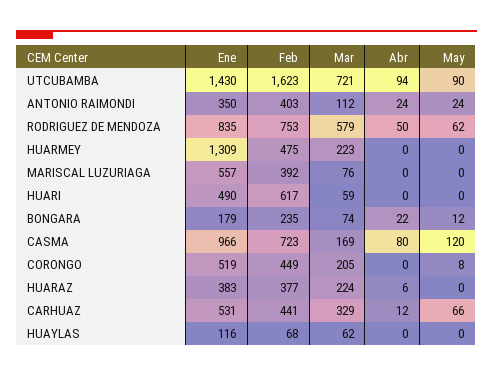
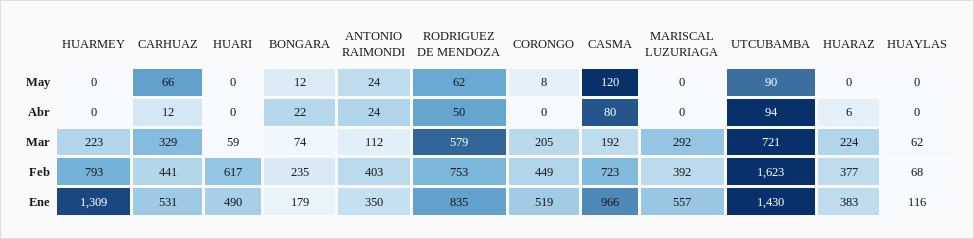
Feb, HUARMEY: 475 -> 793
Mar, MARISCAL LUZURIAGA: 76 -> 292
Mar, CASMA: 169 -> 192

